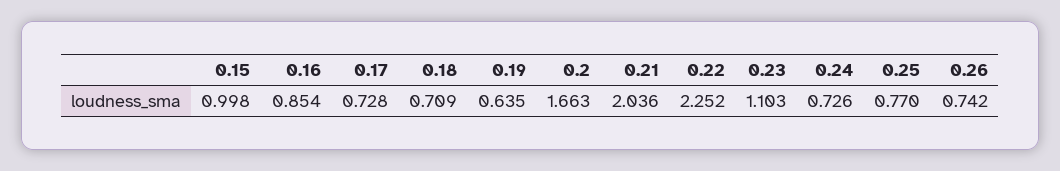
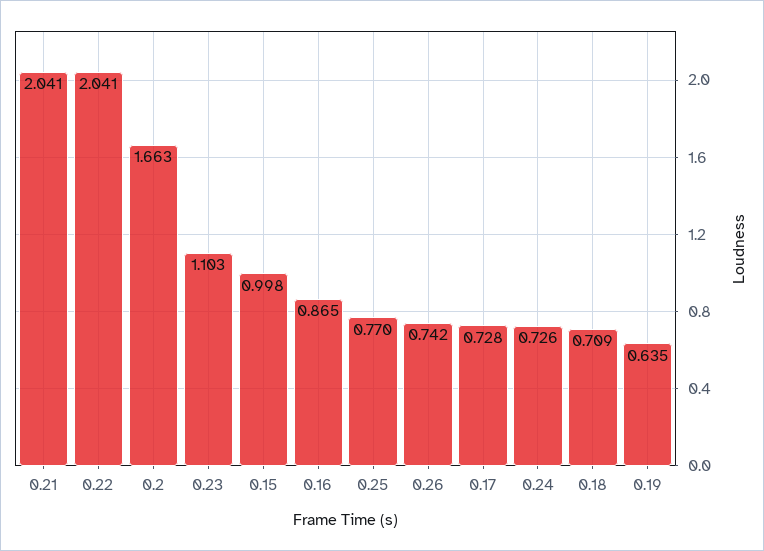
0.16: 0.854 -> 0.865
0.21: 2.036 -> 2.041
0.22: 2.252 -> 2.041

